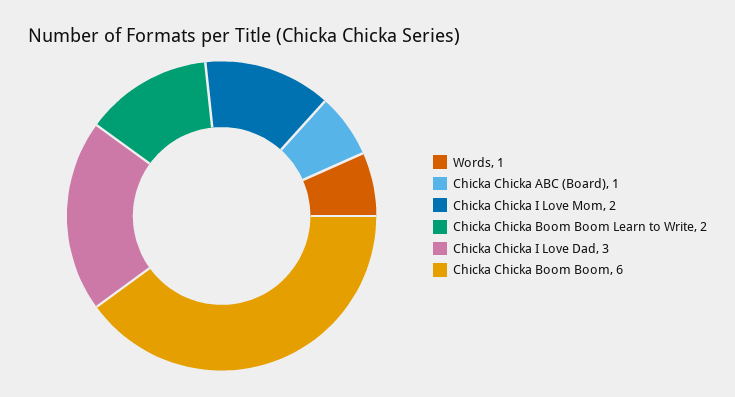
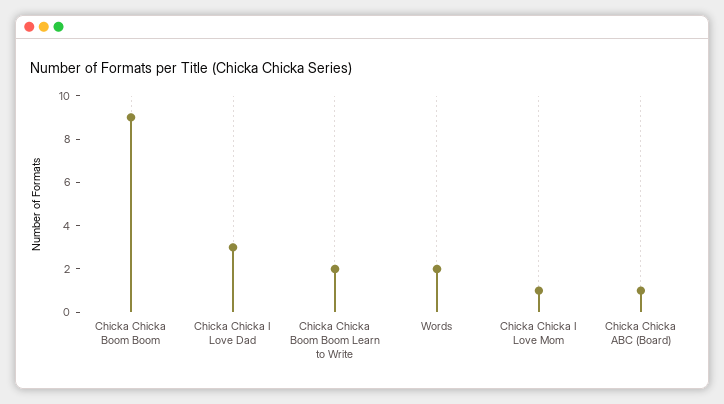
Words: 1 -> 2
Chicka Chicka I Love Mom: 2 -> 1
Chicka Chicka Boom Boom: 6 -> 9

